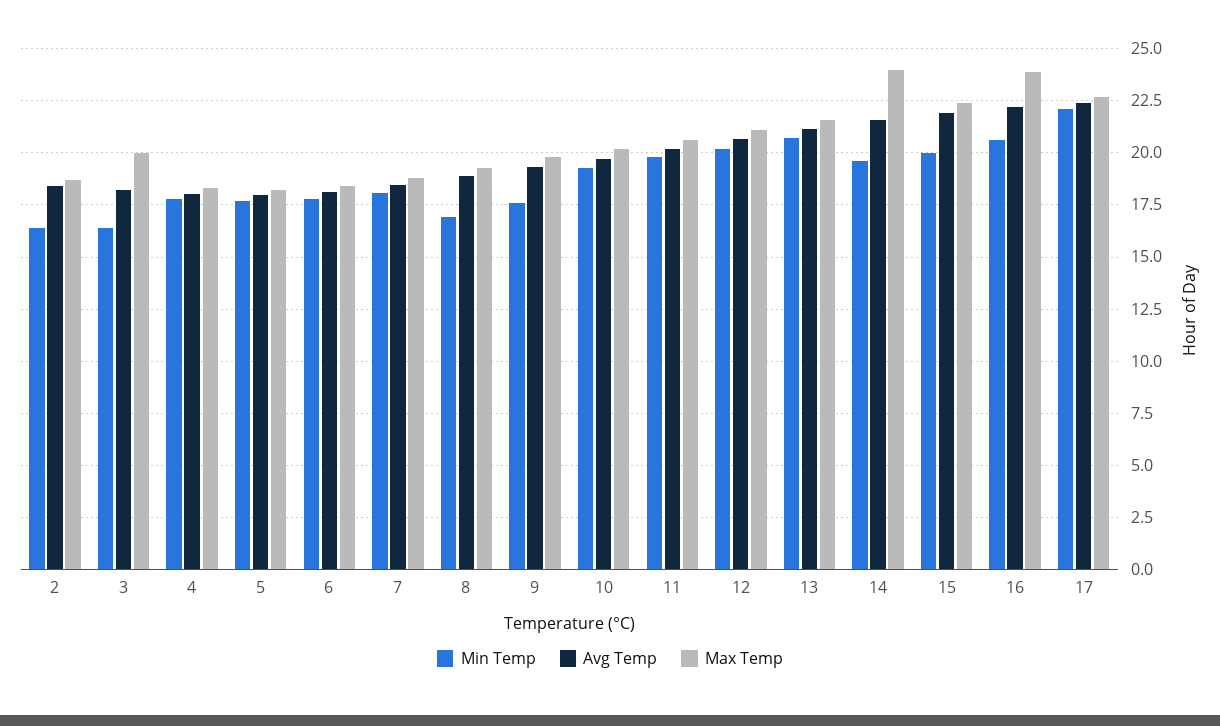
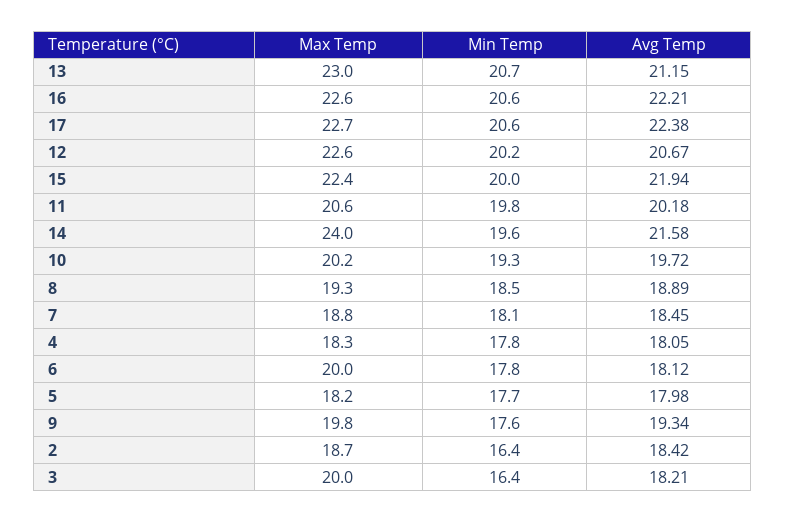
Max Temp, 6: 18.5 -> 20
Min Temp, 8: 17 -> 18.5
Max Temp, 12: 21 -> 22.6
Max Temp, 13: 21.5 -> 23
Max Temp, 16: 24 -> 22.6
Min Temp, 17: 22 -> 20.6

